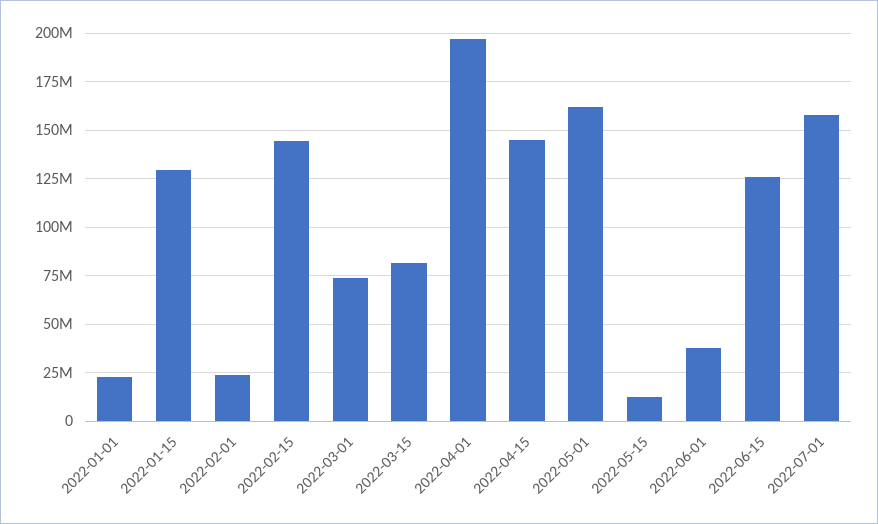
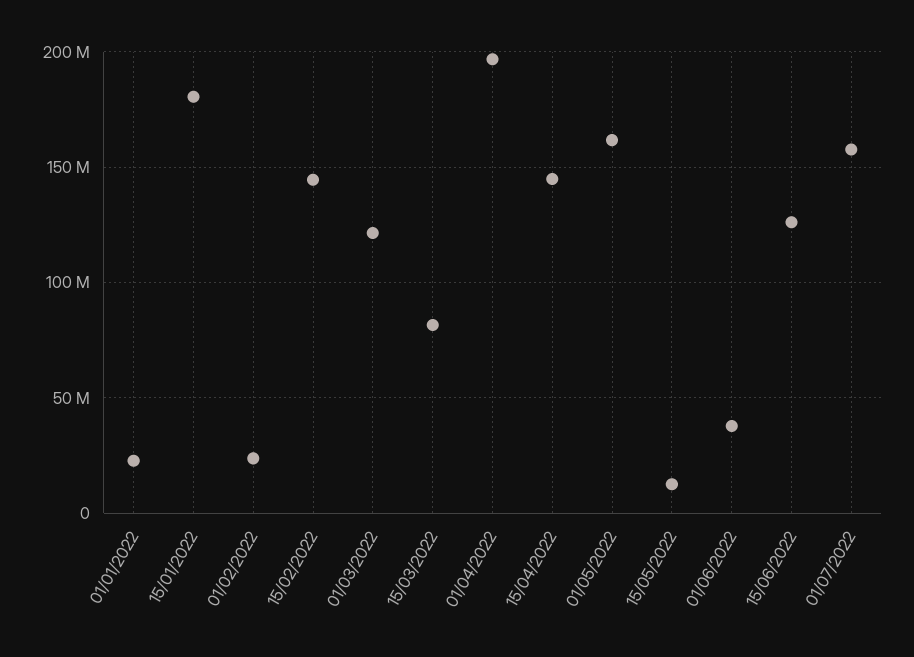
2022-01-15: 130000000 -> 180000000
2022-03-01: 75000000 -> 120000000

